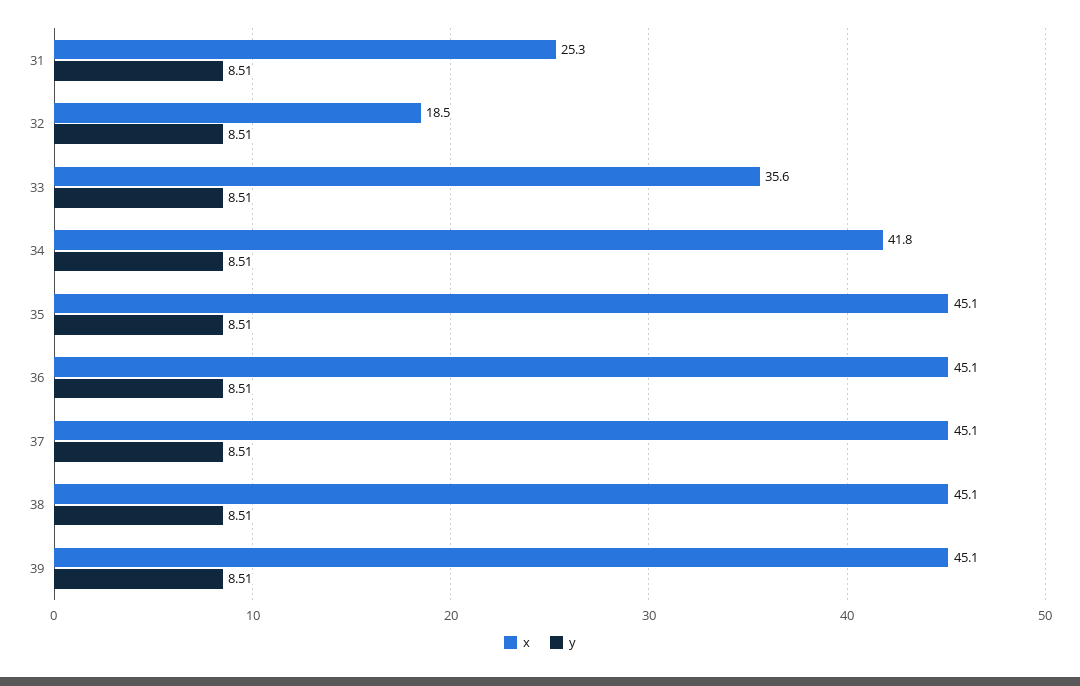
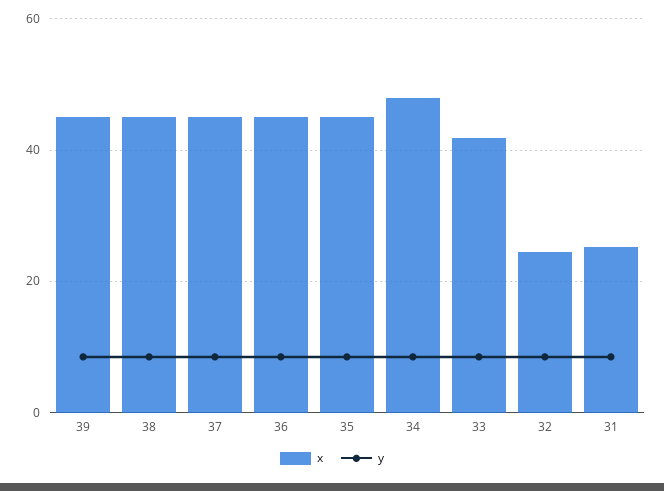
x, 32: 18.5 -> 24
x, 33: 35.6 -> 42
x, 34: 41.8 -> 48

